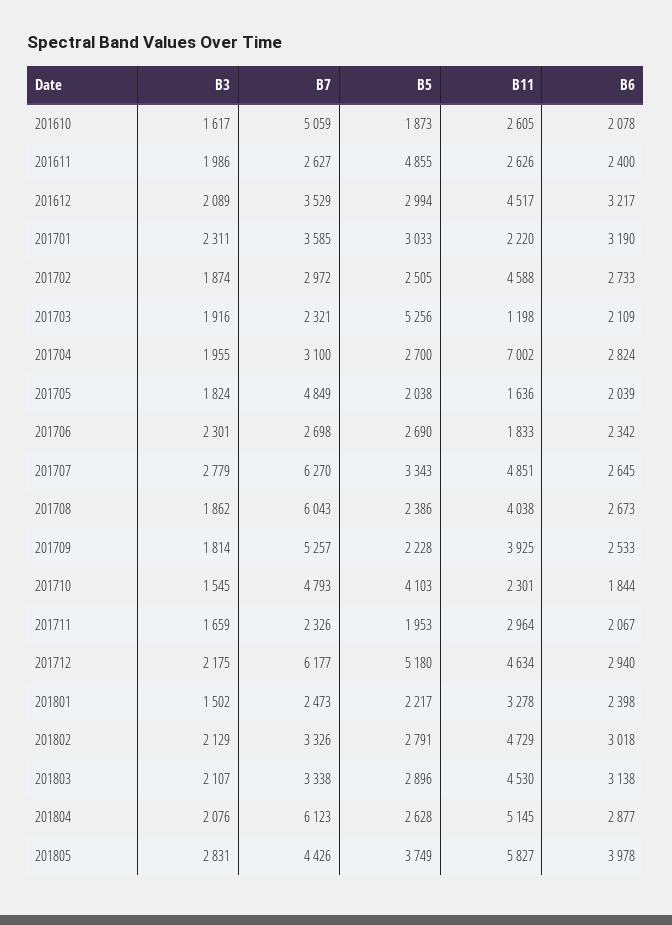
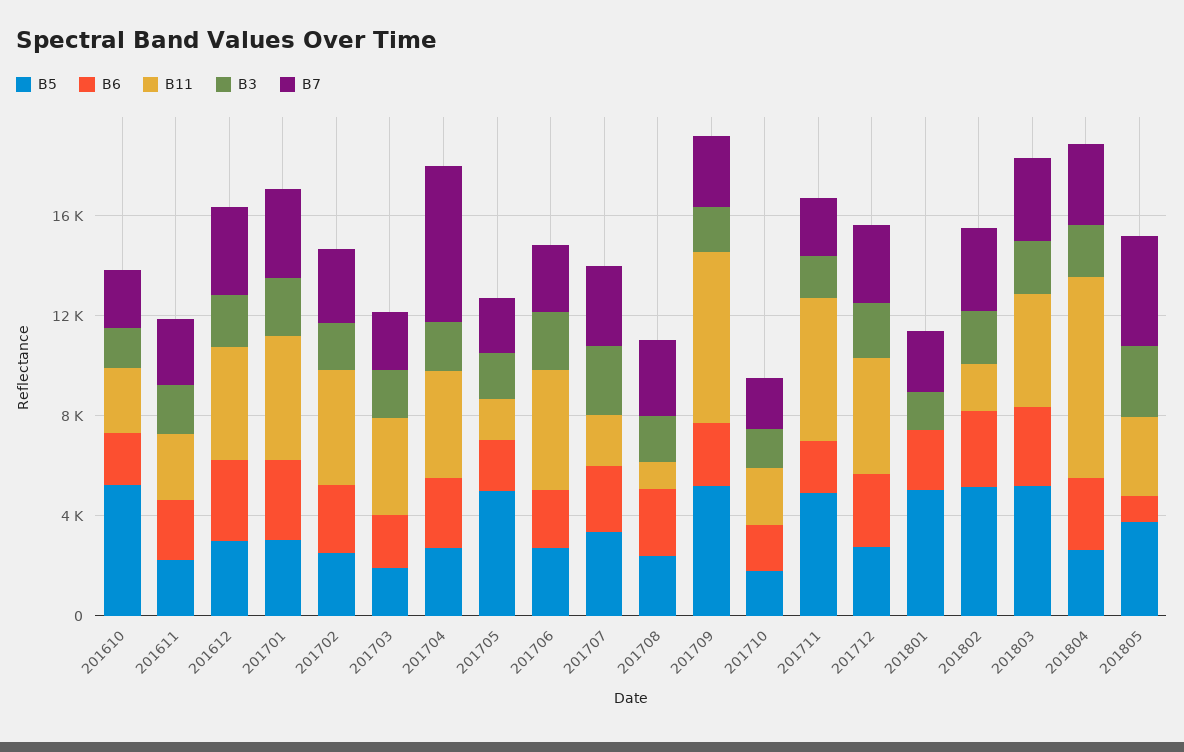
B7, 201610: 5059 -> 2000
B5, 201610: 1873 -> 5000
B5, 201611: 4855 -> 2000
B11, 201701: 2220 -> 5000
B5, 201703: 5256 -> 2000
B11, 201703: 1198 -> 4000
B7, 201704: 3100 -> 6000
B11, 201704: 7002 -> 4000
B7, 201705: 4849 -> 2000
B5, 201705: 2038 -> 5000
B11, 201706: 1833 -> 5000
B7, 201707: 6270 -> 3000
B11, 201707: 4851 -> 2000
B7, 201708: 6043 -> 3000
B11, 201708: 4038 -> 1000
B7, 201709: 5257 -> 3000
B5, 201709: 2228 -> 5000
B11, 201709: 3925 -> 7000
B7, 201710: 4793 -> 2000
B5, 201710: 4103 -> 2000
B5, 201711: 1953 -> 5000
B11, 201711: 2964 -> 6000
B7, 201712: 6177 -> 3000
B5, 201712: 5180 -> 3000
B5, 201801: 2217 -> 5000
B11, 201801: 3278 -> 0
B5, 201802: 2791 -> 5000
B11, 201802: 4729 -> 2000
B5, 201803: 2896 -> 5000
B7, 201804: 6123 -> 3000
B11, 201804: 5145 -> 8000
B11, 201805: 5827 -> 3000
B6, 201805: 3978 -> 1000

